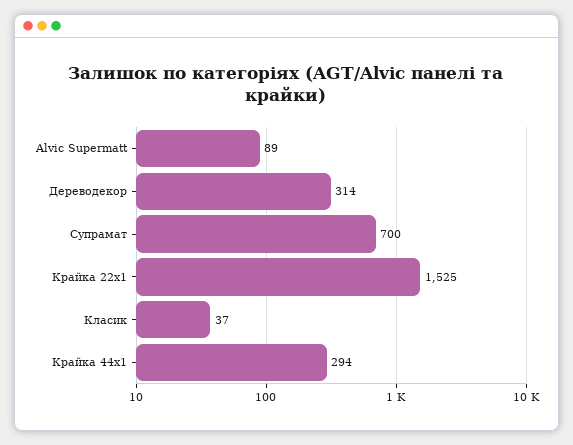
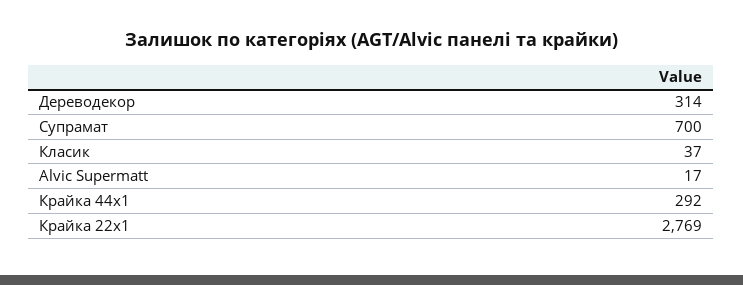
Alvic Supermatt: 89 -> 17
Крайка 22x1: 1525 -> 2769
Крайка 44x1: 294 -> 292

